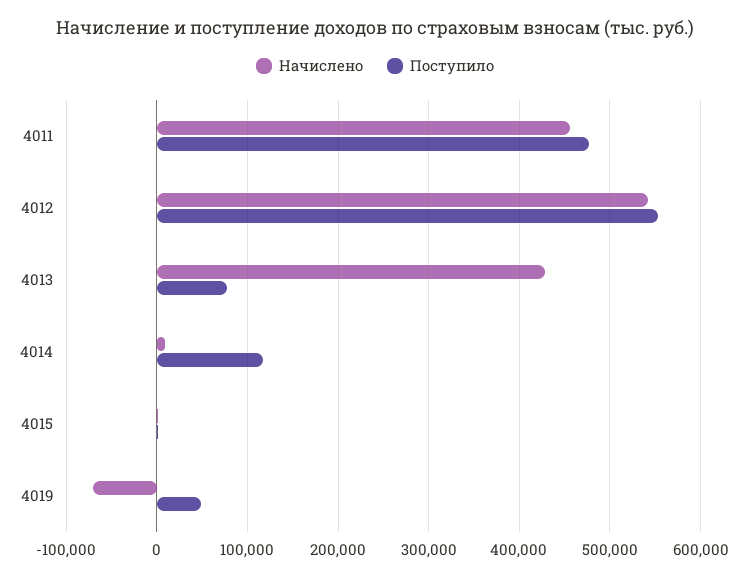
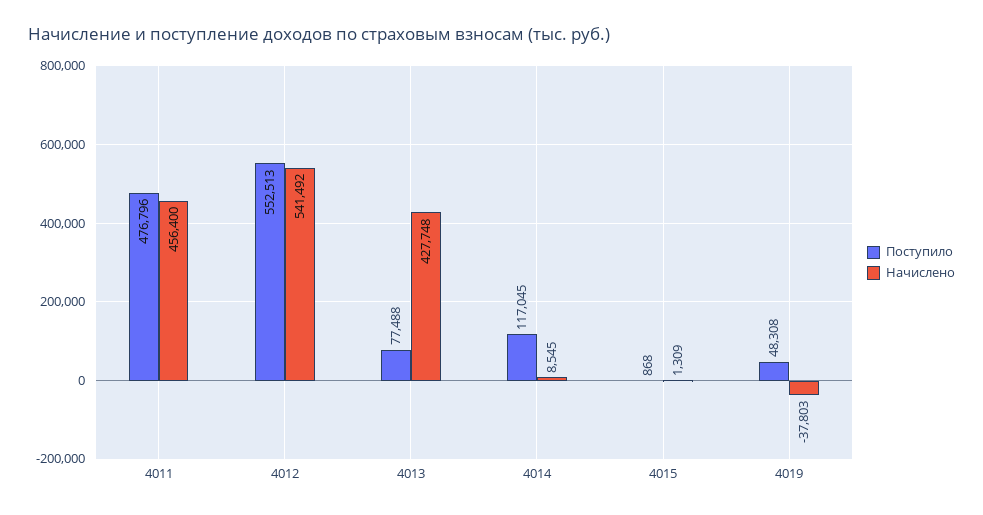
Начислено, 4019: -70000 -> -37803

